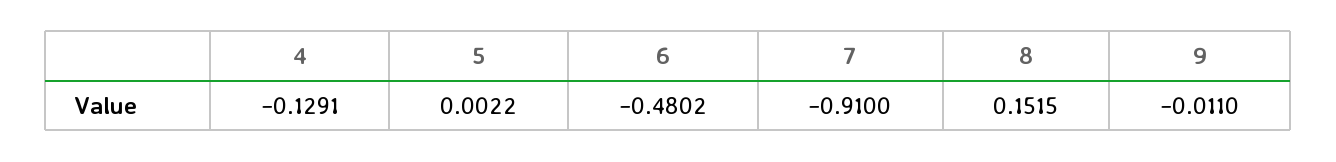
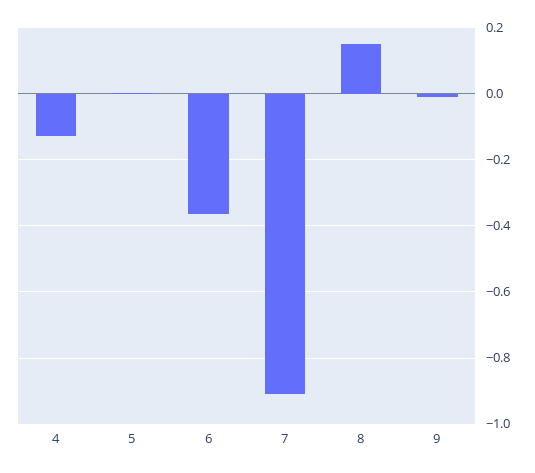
6: -0.4802 -> -0.36

